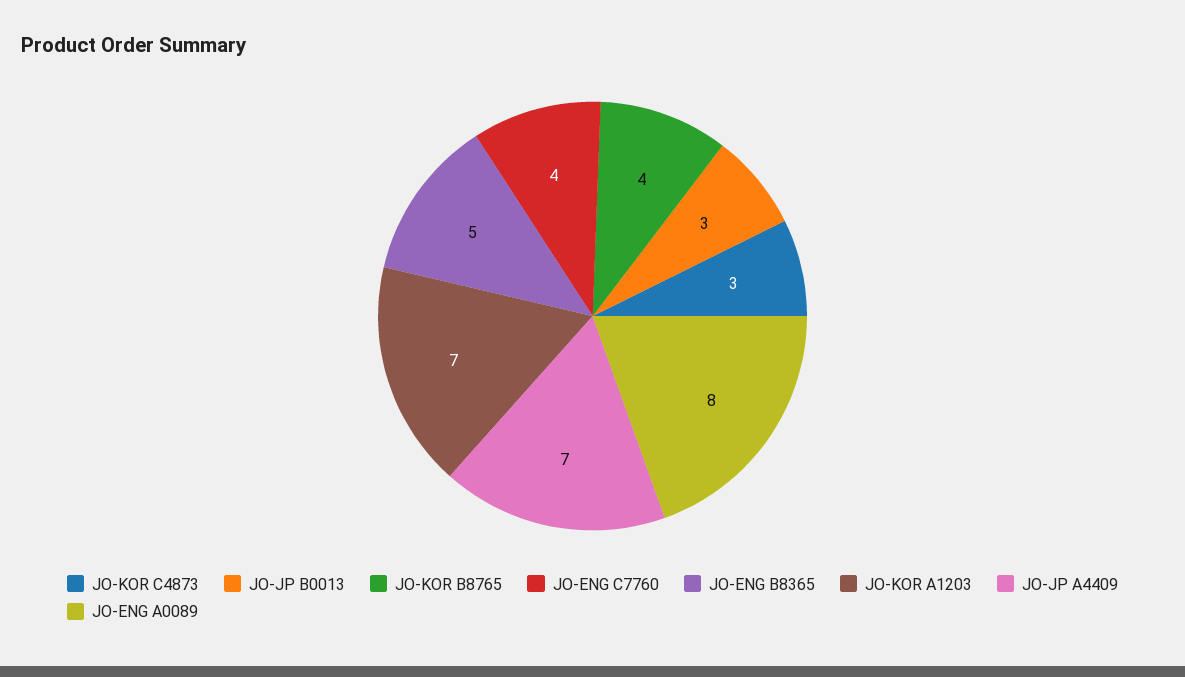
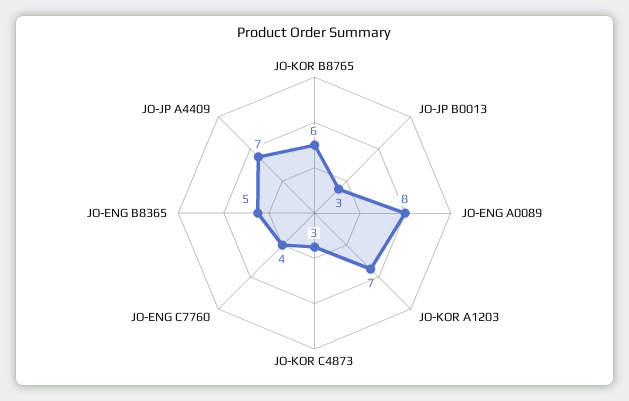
JO-KOR B8765: 4 -> 6

